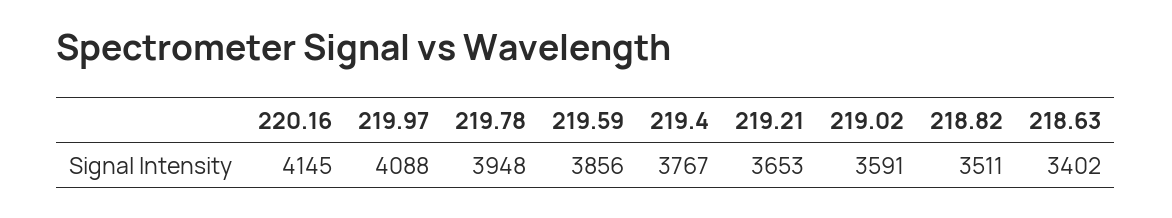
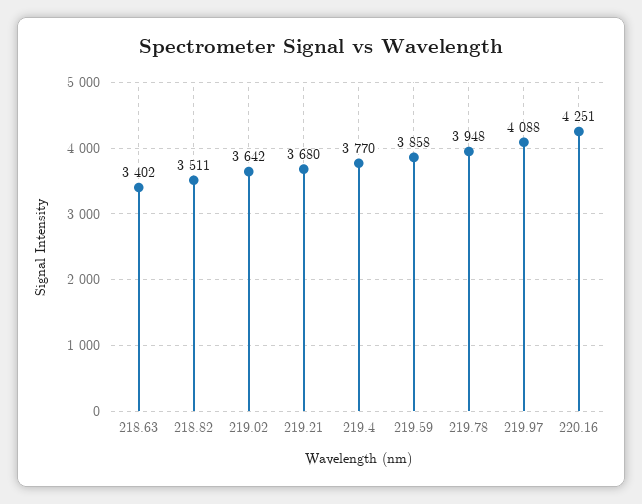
220.16: 4145 -> 4251
219.59: 3856 -> 3858
219.4: 3767 -> 3770
219.21: 3653 -> 3680
219.02: 3591 -> 3642

